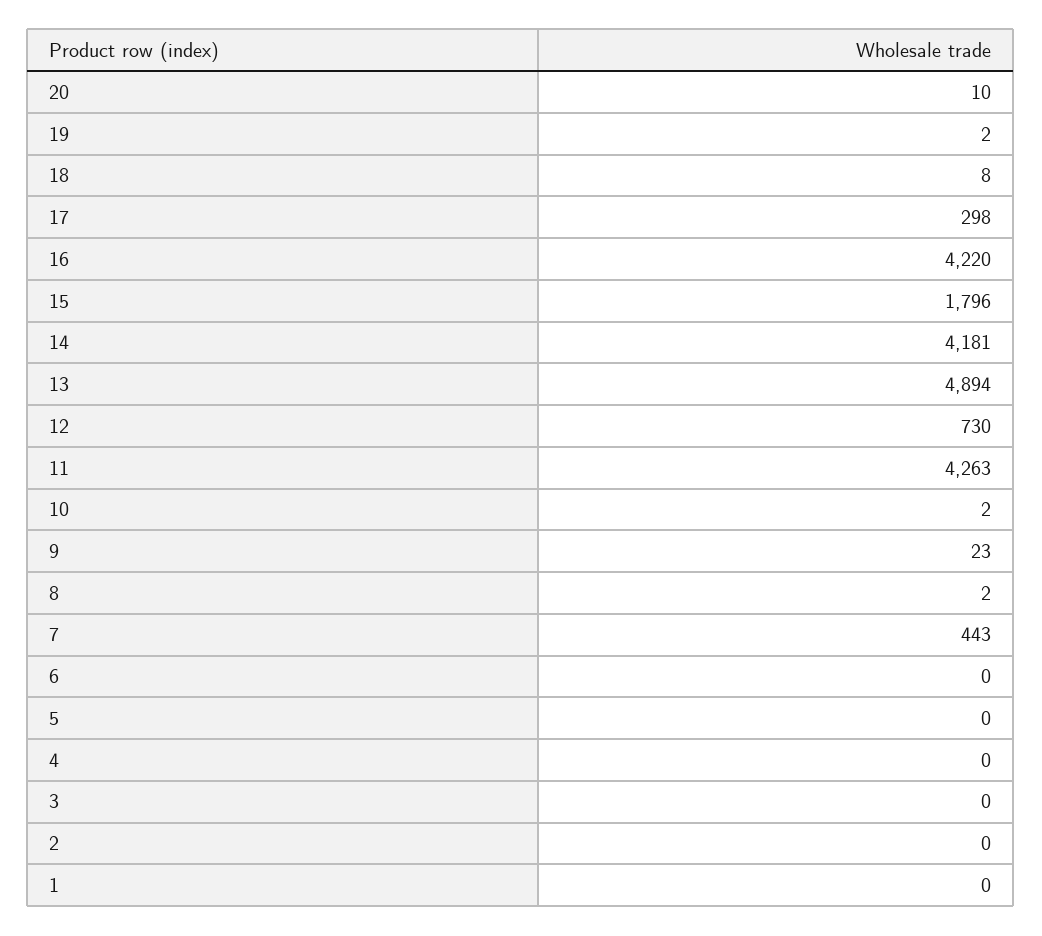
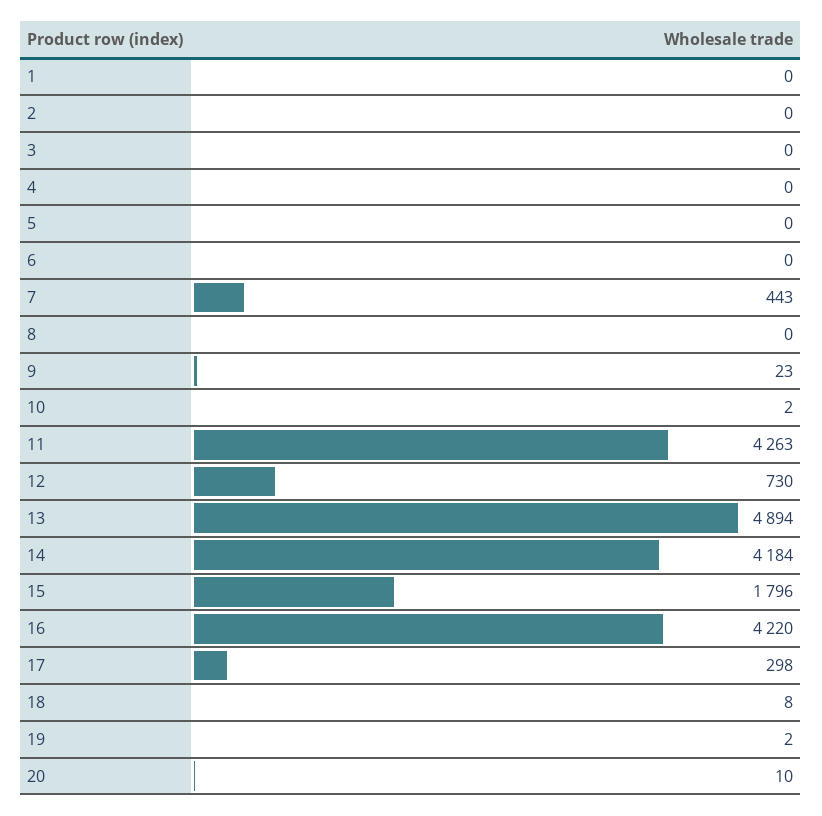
14: 4181 -> 4184
8: 2 -> 0

